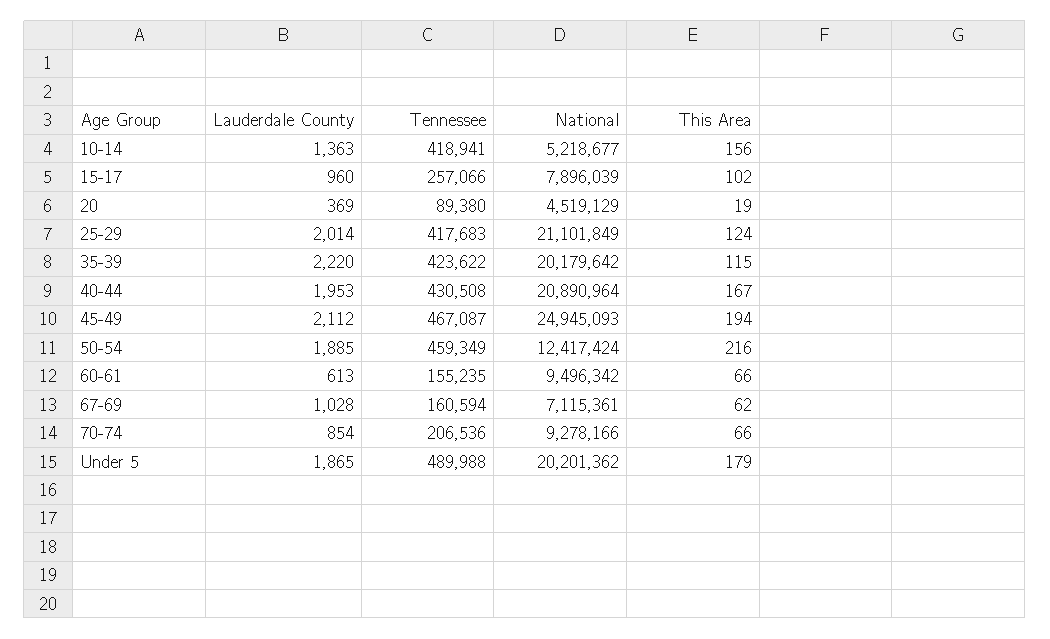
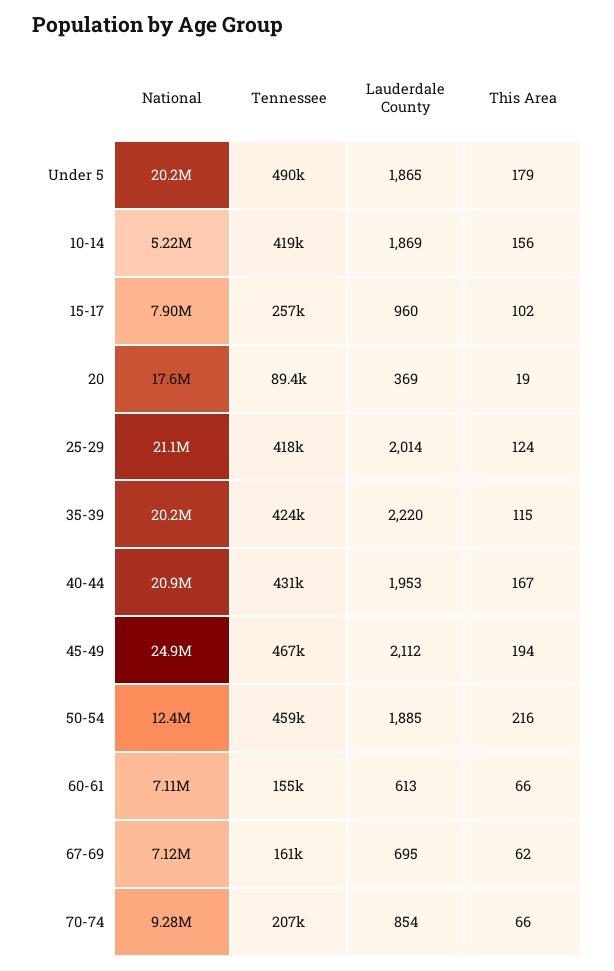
Lauderdale County, 10-14: 1363 -> 1869
National, 20: 4519129 -> 17600000
National, 60-61: 9496342 -> 7110000
Lauderdale County, 67-69: 1028 -> 695

